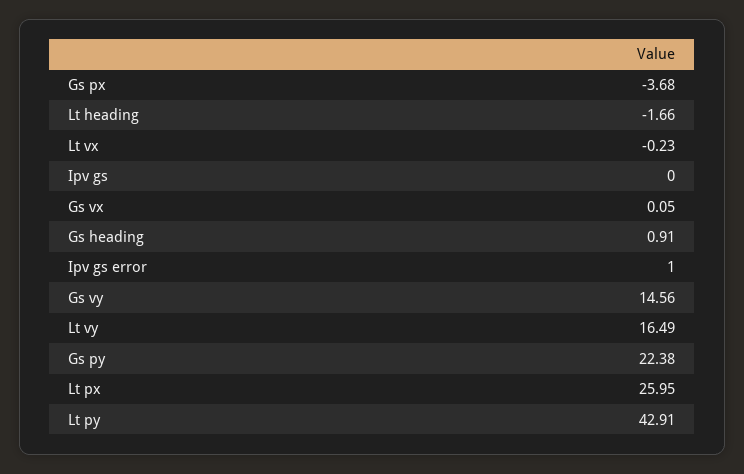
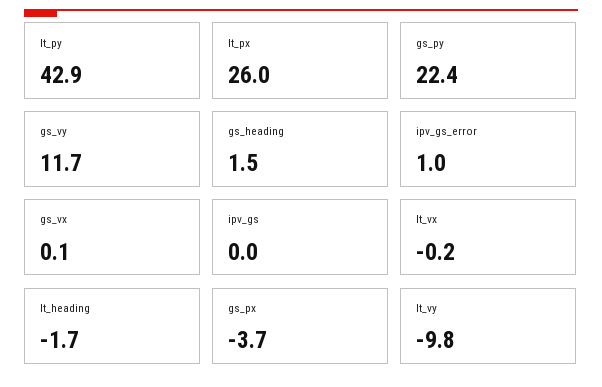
Gs heading: 0.91 -> 1.5
Gs vy: 14.56 -> 11.7
Lt vy: 16.49 -> -9.8

